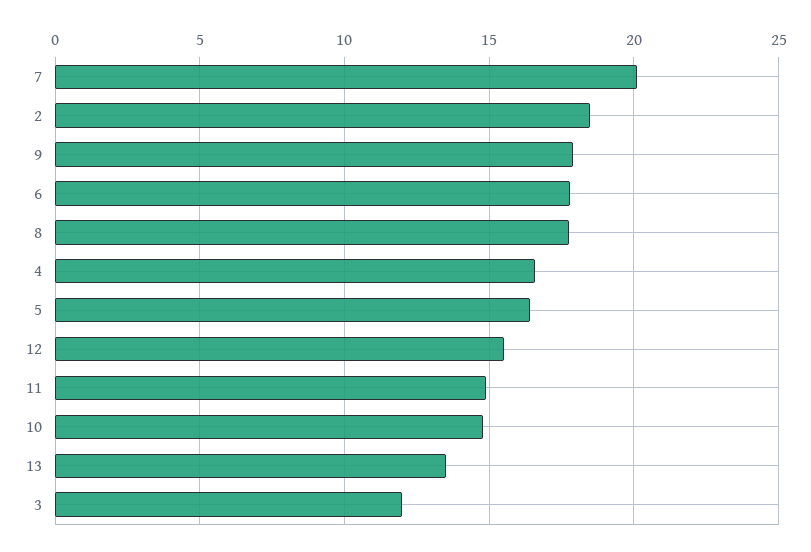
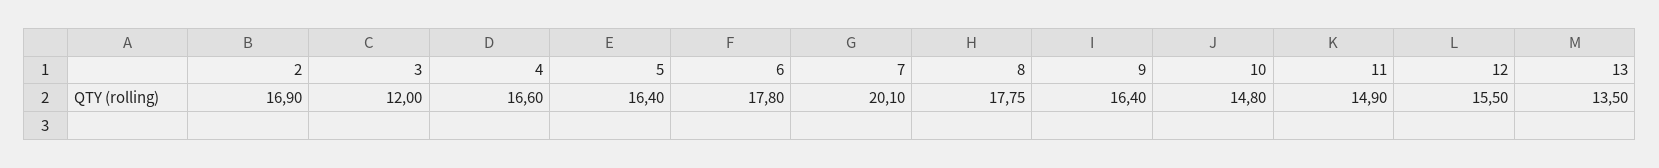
2: 18.5 -> 16.9
9: 18 -> 16.4

